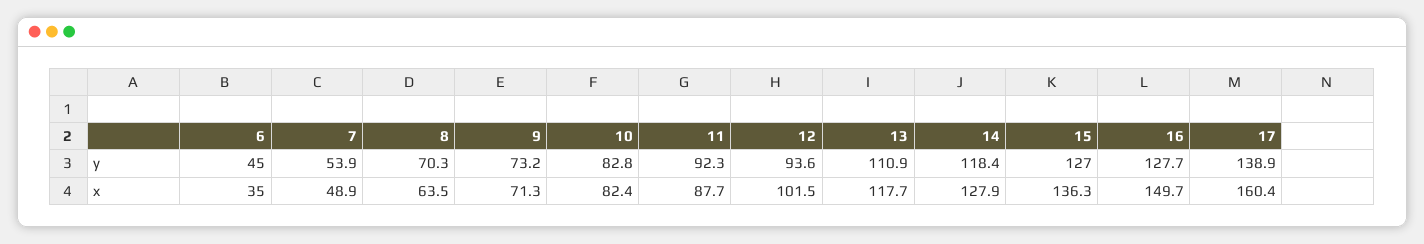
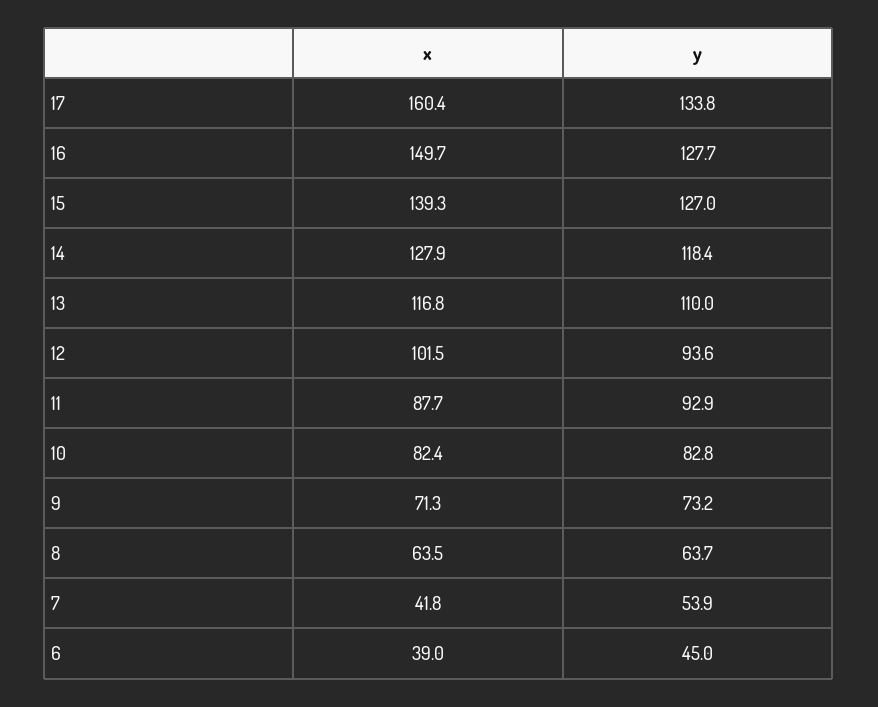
8, y: 70.3 -> 63.7
11, y: 92.3 -> 92.9
13, y: 110.9 -> 110
17, y: 138.9 -> 133.8
6, x: 35 -> 39
7, x: 48.9 -> 41.8
13, x: 117.7 -> 116.8
15, x: 136.3 -> 139.3

